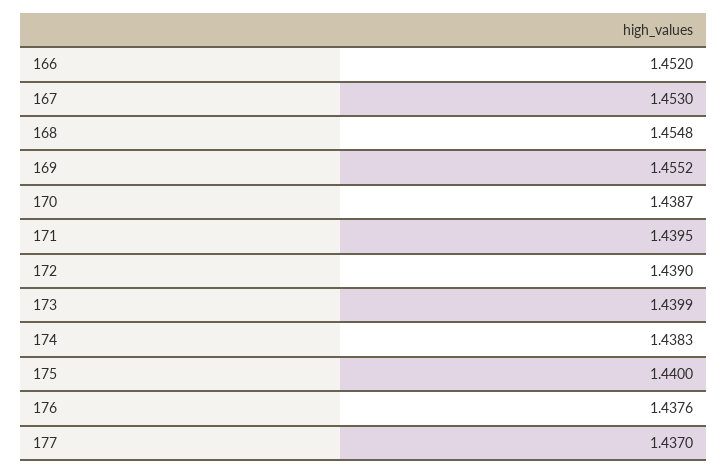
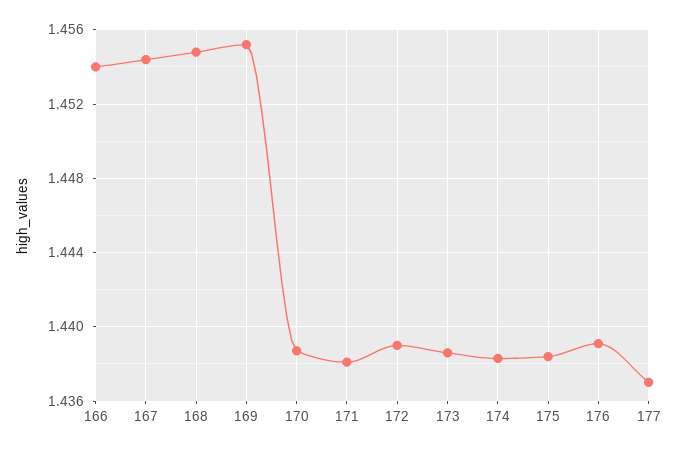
166: 1.452 -> 1.454
167: 1.453 -> 1.4545
171: 1.4395 -> 1.438
173: 1.4399 -> 1.4385
175: 1.44 -> 1.4385
176: 1.4376 -> 1.439

